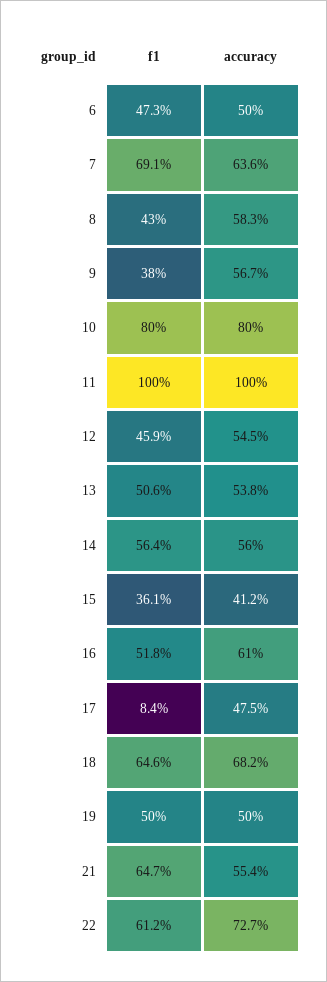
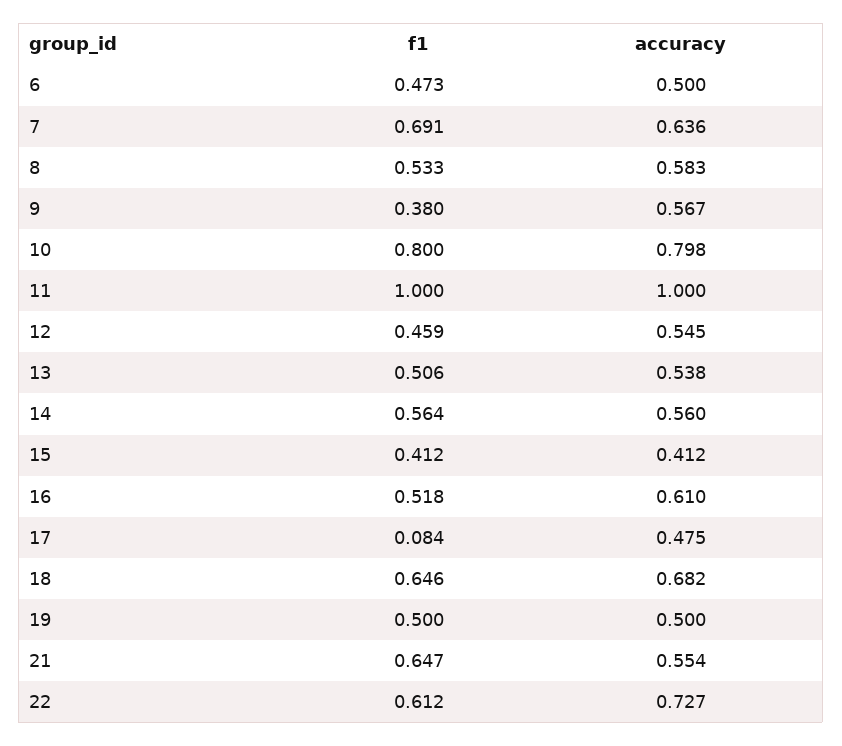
f1, 8: 0.43 -> 0.533
accuracy, 10: 0.8 -> 0.798
f1, 15: 0.361 -> 0.412

